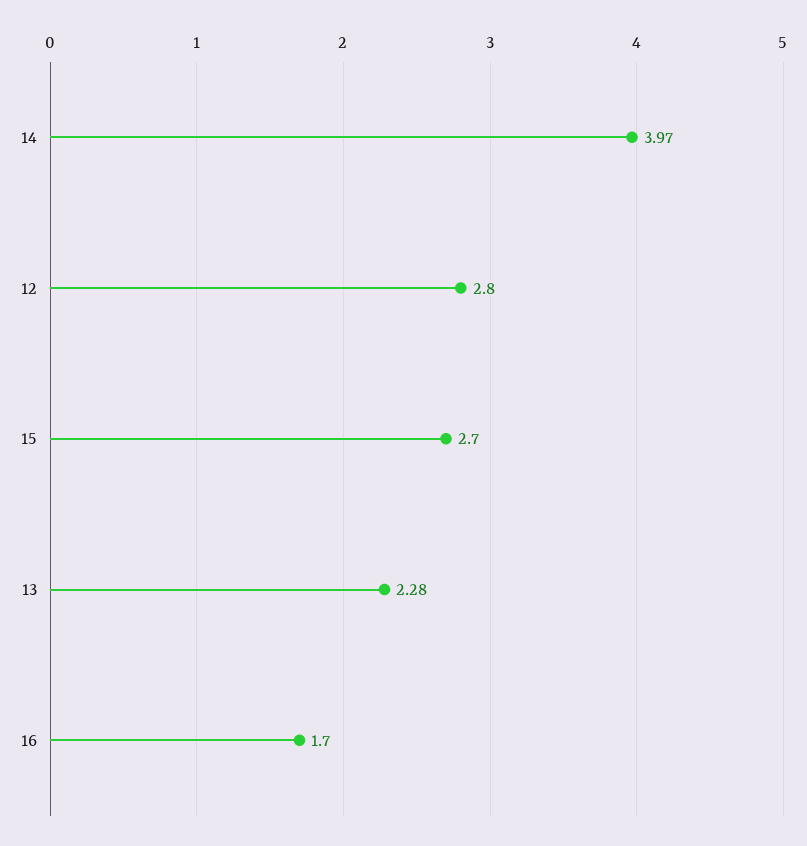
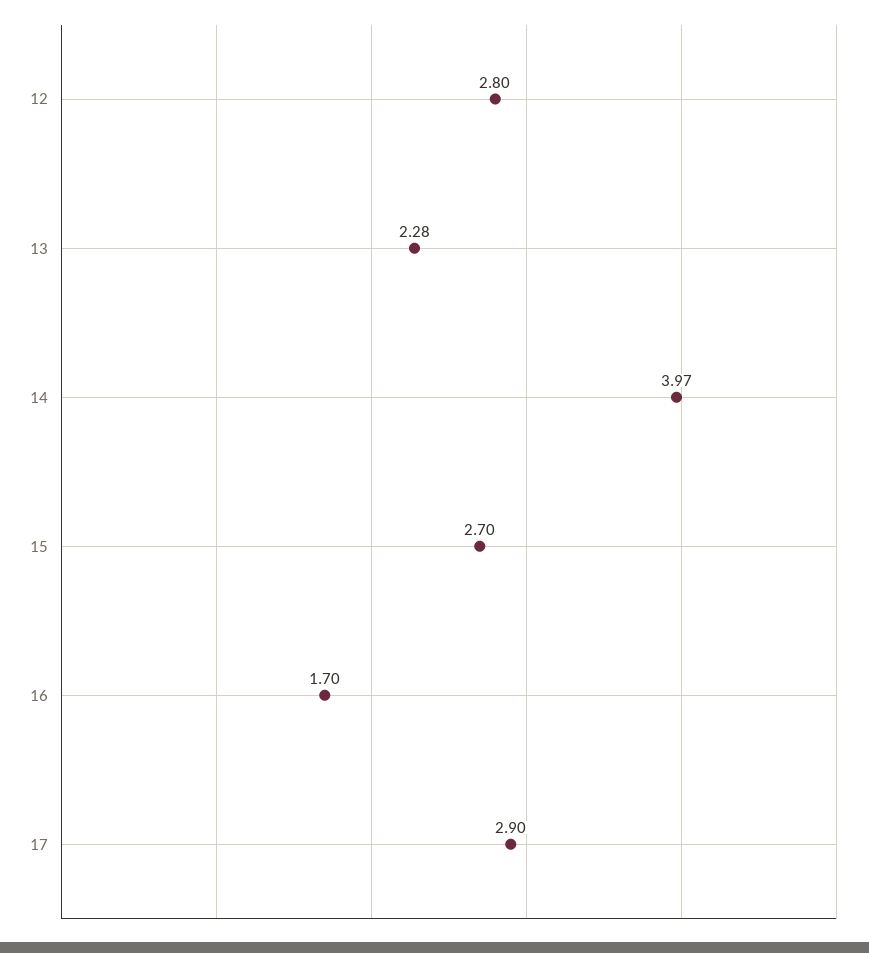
17: none -> 2.9

